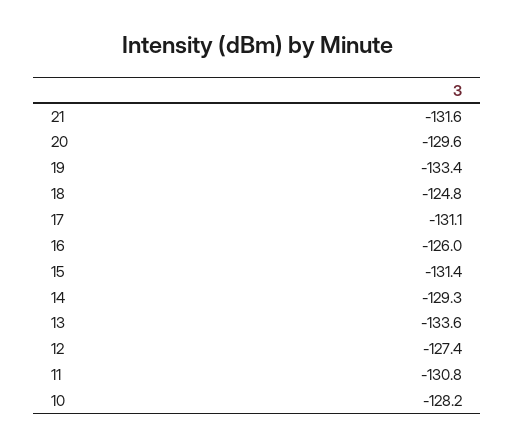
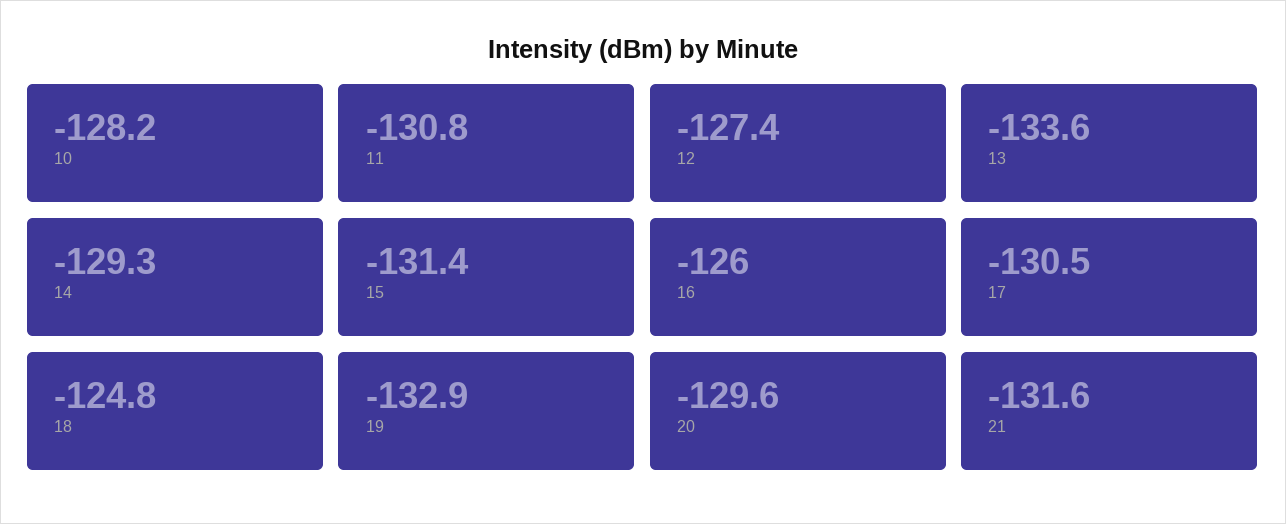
19: -133.4 -> -132.9
17: -131.1 -> -130.5

